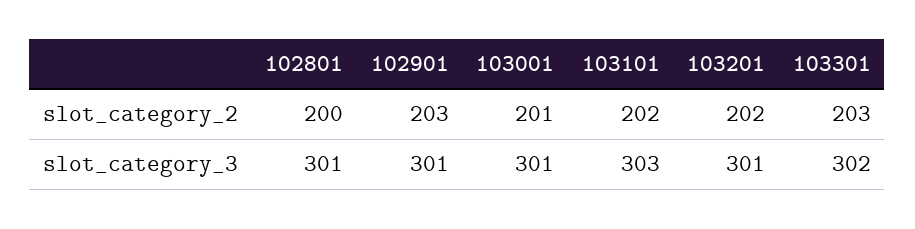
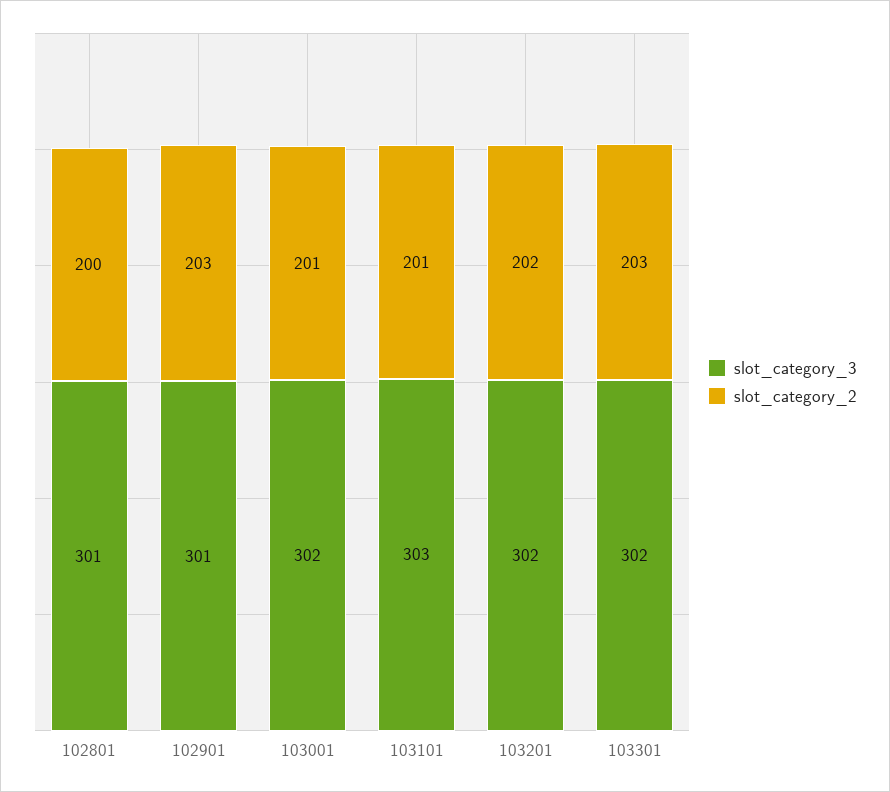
slot_category_2, 103101: 202 -> 201
slot_category_3, 103001: 301 -> 302
slot_category_3, 103201: 301 -> 302

